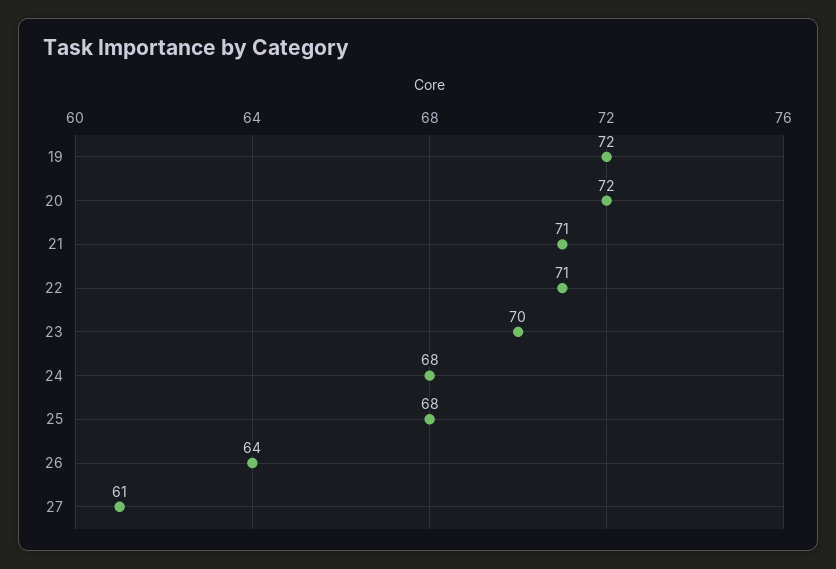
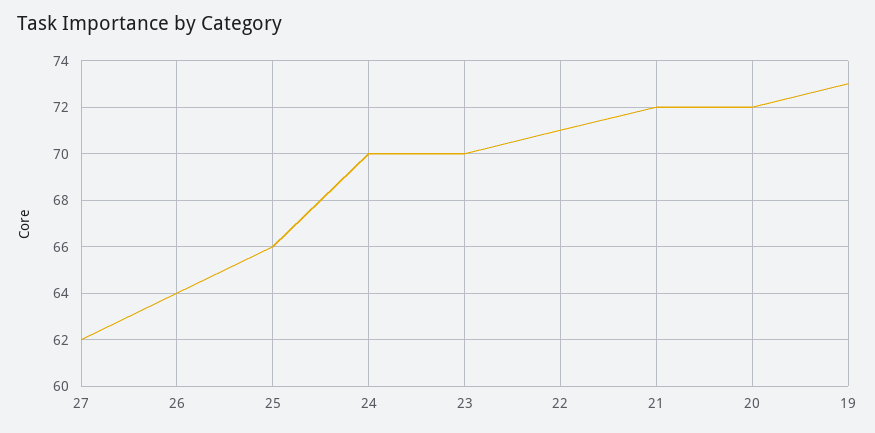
19: 72 -> 73
21: 71 -> 72
24: 68 -> 70
25: 68 -> 66
27: 61 -> 62

